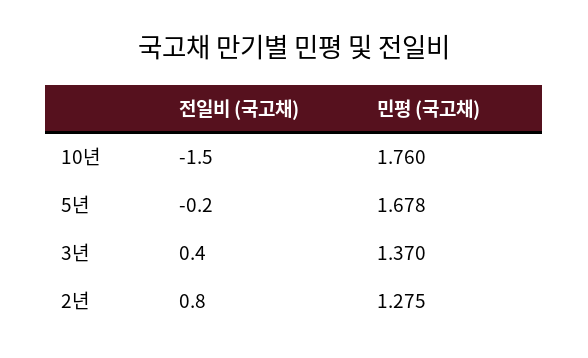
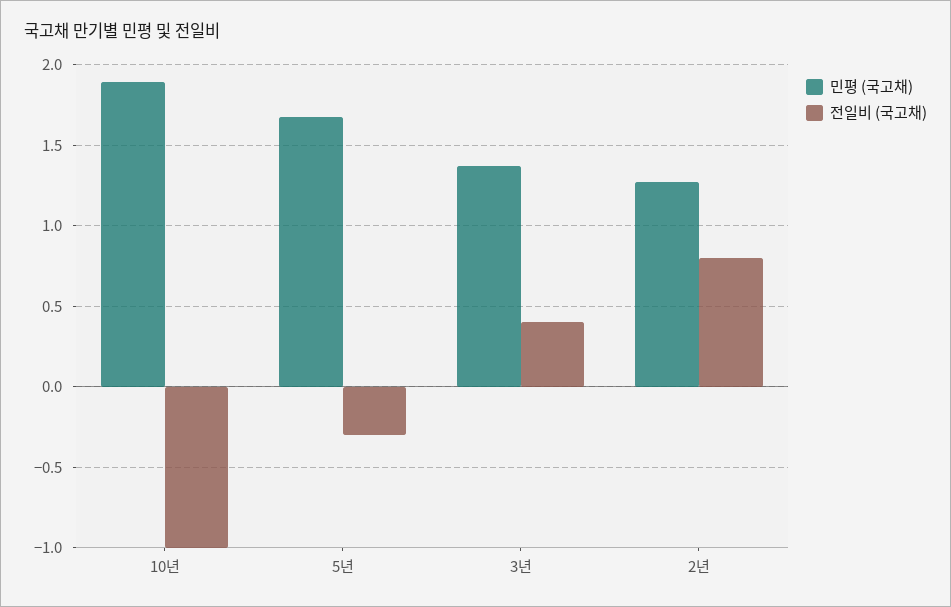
전일비 (국고채), 10년: -1.5 -> -1
민평 (국고채), 10년: 1.76 -> 1.9
전일비 (국고채), 5년: -0.2 -> -0.3

